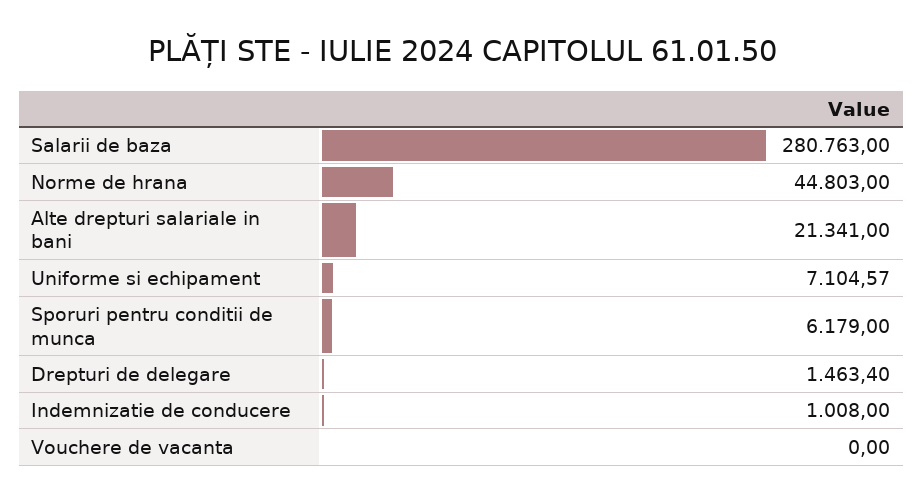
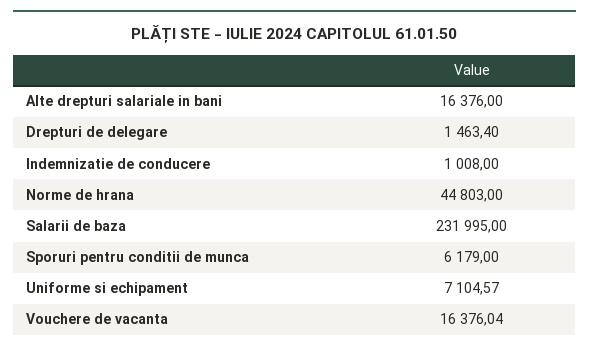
Salarii de baza: 280763 -> 231995
Alte drepturi salariale in bani: 21341 -> 16376
Vouchere de vacanta: 0 -> 16376.04

